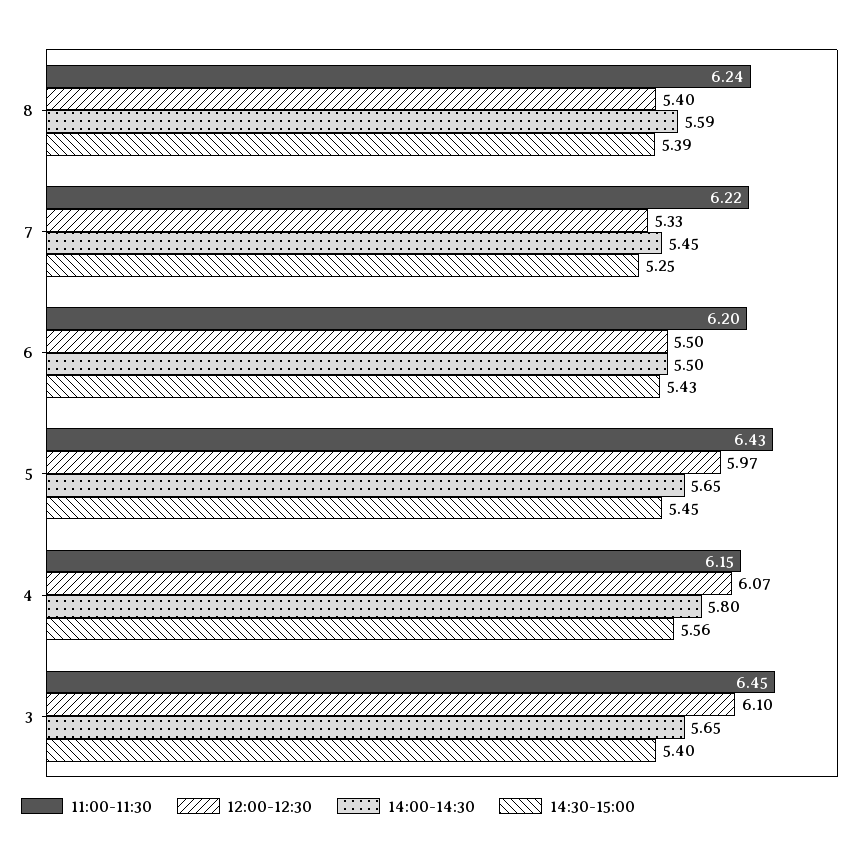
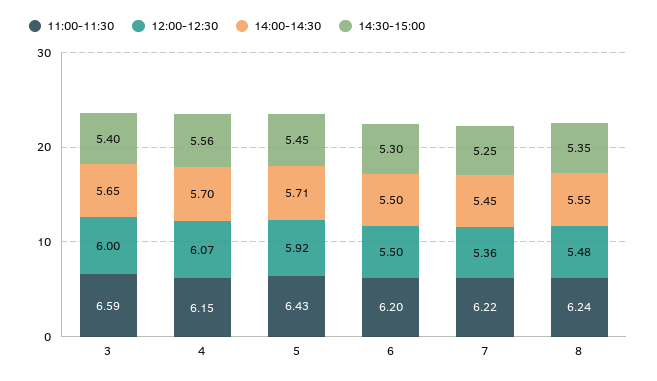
12:00-12:30, 8: 5.4 -> 5.48
14:00-14:30, 8: 5.59 -> 5.55
14:30-15:00, 8: 5.39 -> 5.35
12:00-12:30, 7: 5.33 -> 5.36
14:30-15:00, 6: 5.43 -> 5.3
12:00-12:30, 5: 5.97 -> 5.92
14:00-14:30, 5: 5.65 -> 5.71
14:00-14:30, 4: 5.8 -> 5.7
11:00-11:30, 3: 6.45 -> 6.59
12:00-12:30, 3: 6.1 -> 6

